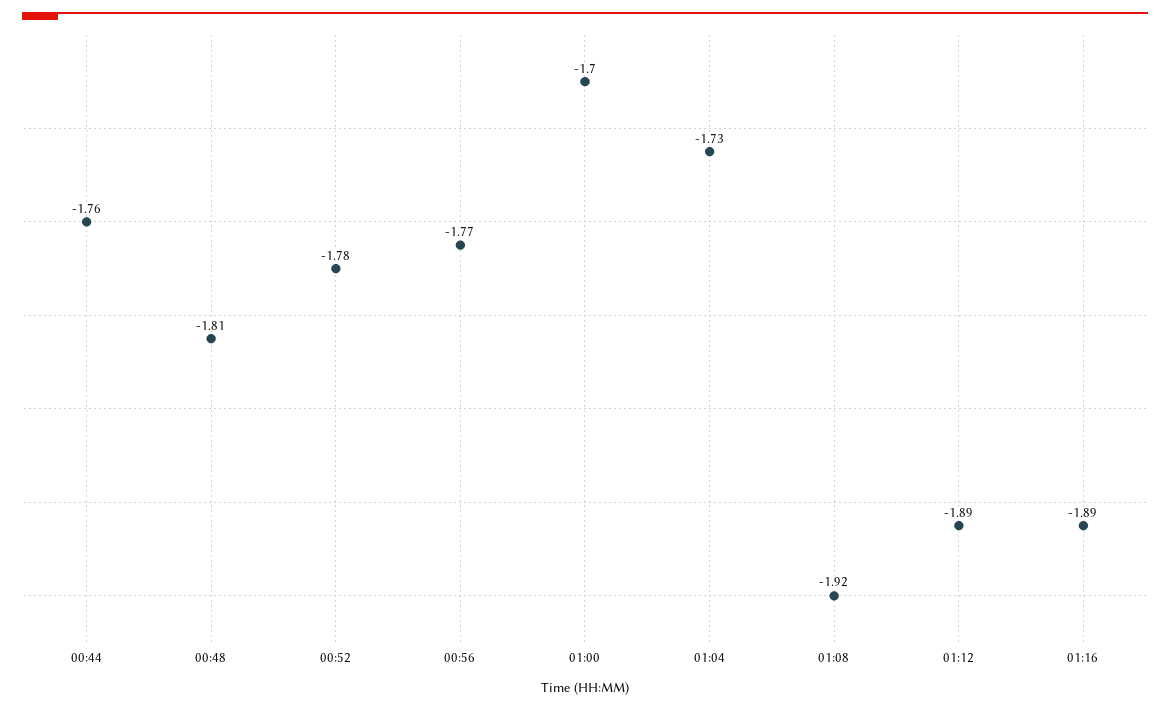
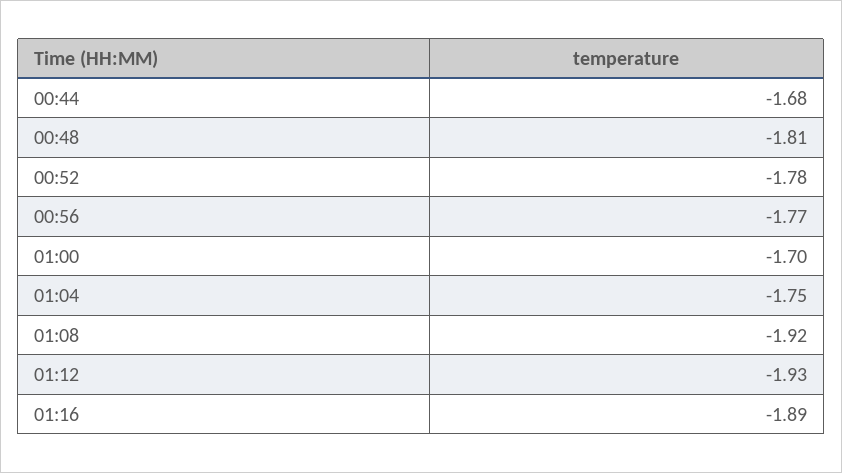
00:44: -1.76 -> -1.68
01:04: -1.73 -> -1.75
01:12: -1.89 -> -1.93

